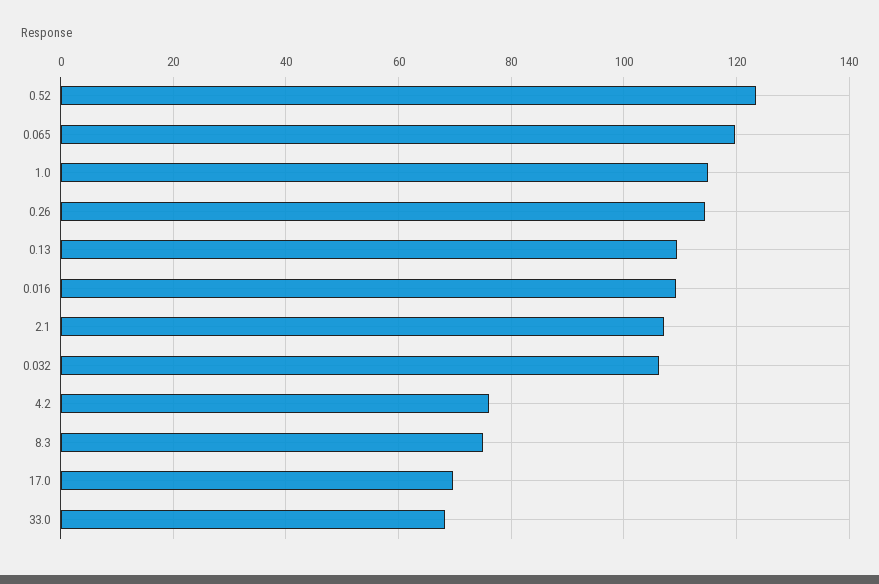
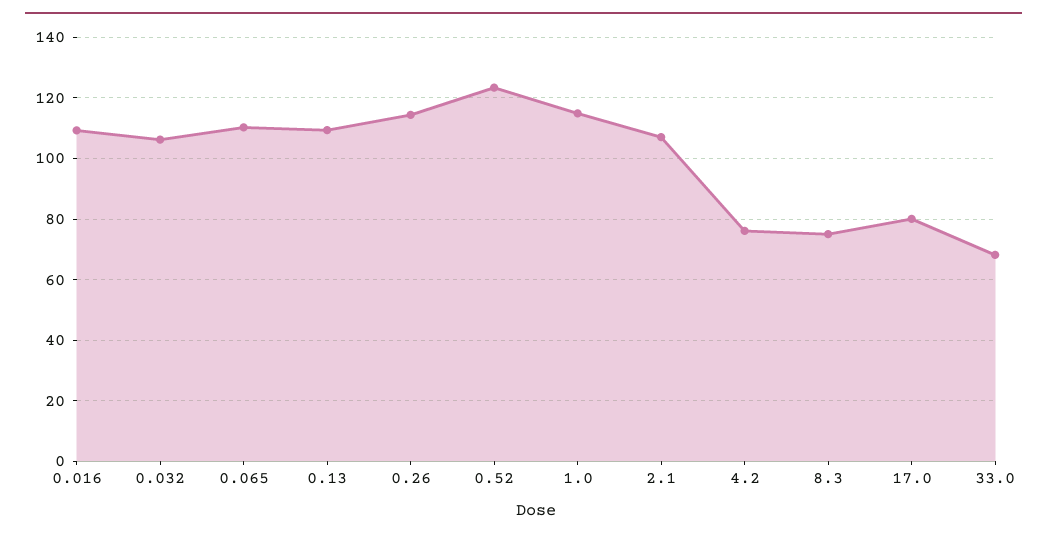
0.065: 120 -> 110
17.0: 70 -> 80

